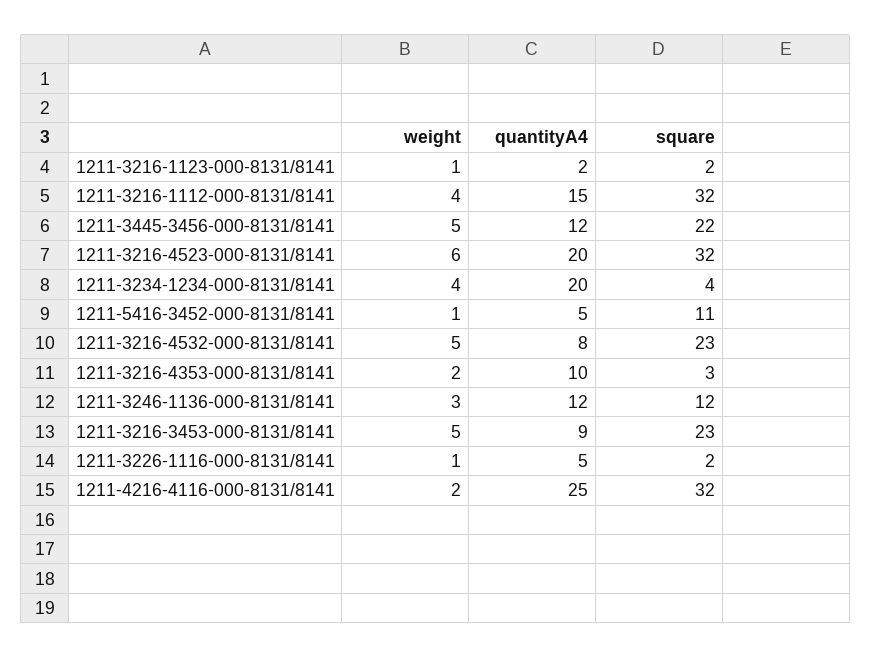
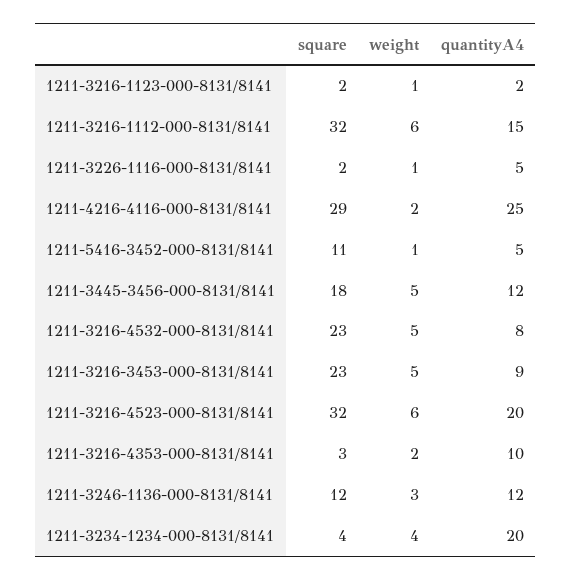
weight, 1211-3216-1112-000-8131/8141: 4 -> 6
square, 1211-3445-3456-000-8131/8141: 22 -> 18
square, 1211-4216-4116-000-8131/8141: 32 -> 29

